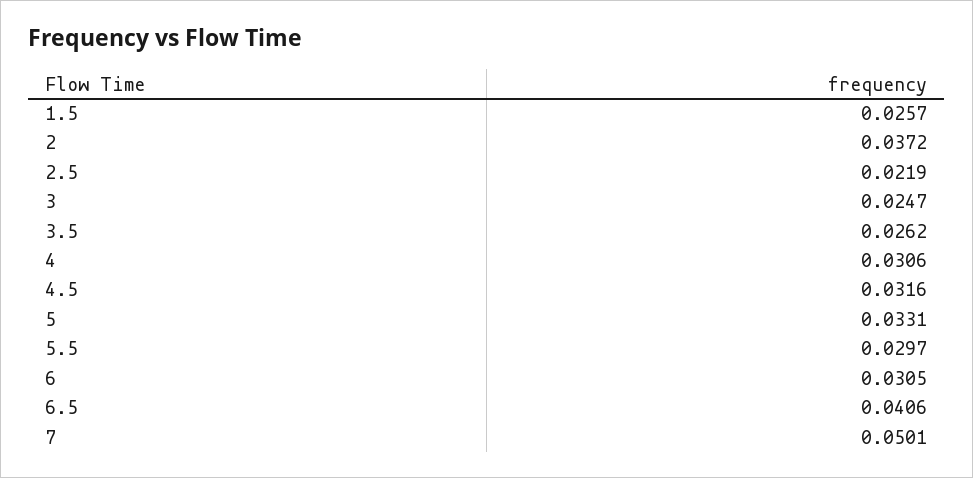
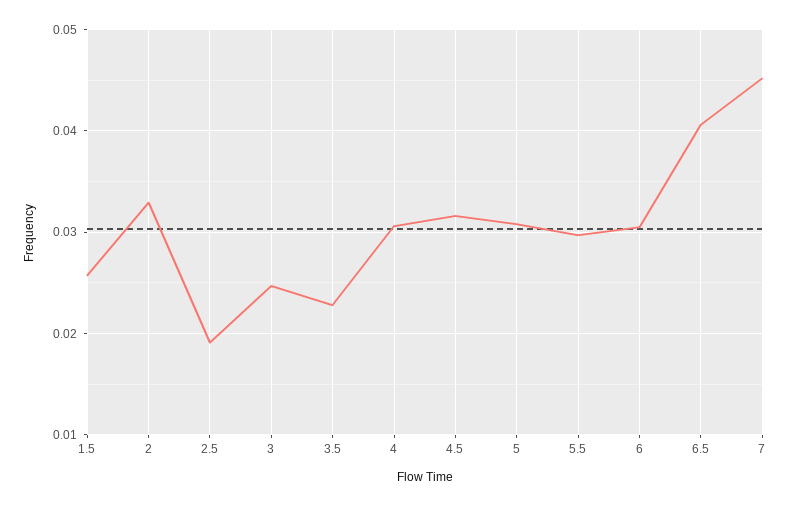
2: 0.0372 -> 0.033
2.5: 0.0219 -> 0.019
3.5: 0.0262 -> 0.023
5: 0.0331 -> 0.031
7: 0.0501 -> 0.045

